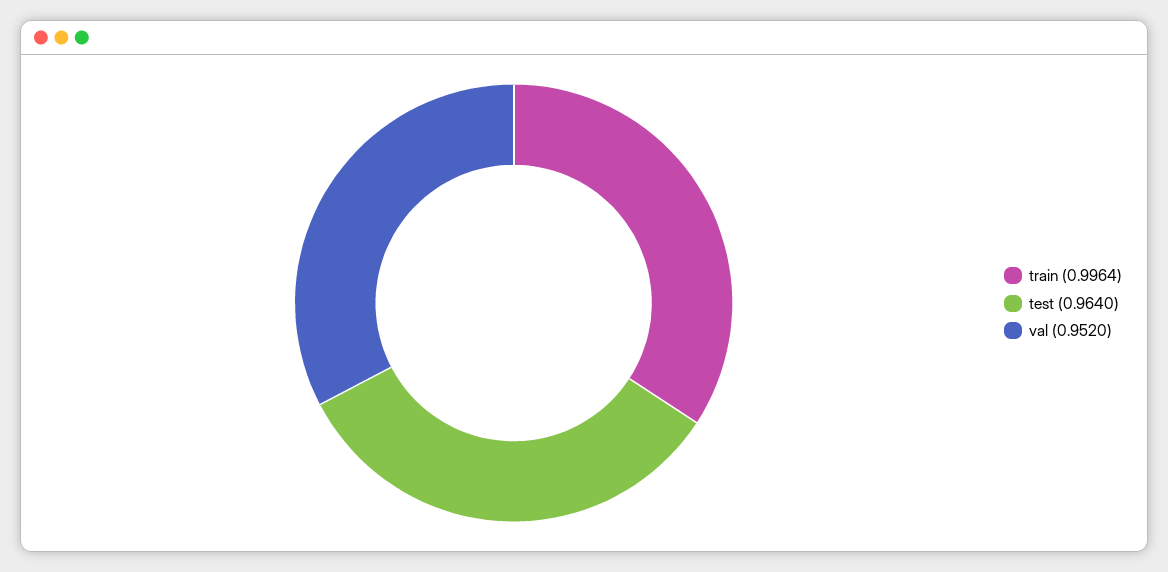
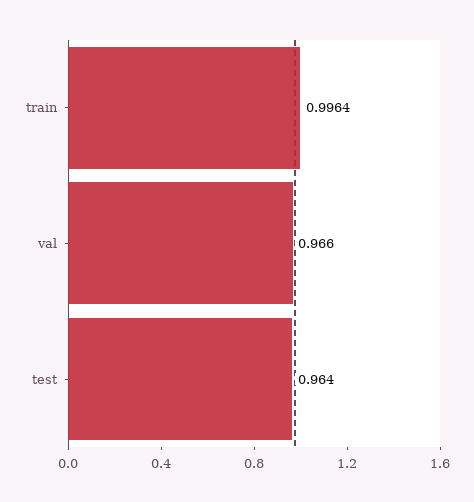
val: 0.952 -> 0.966

